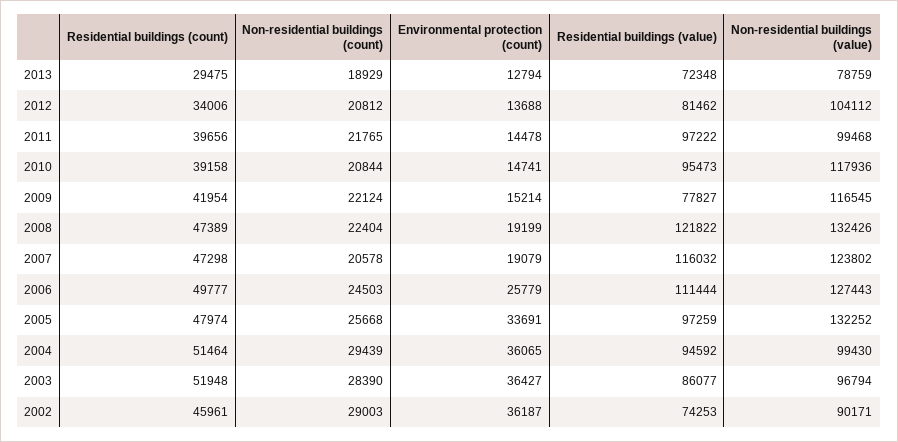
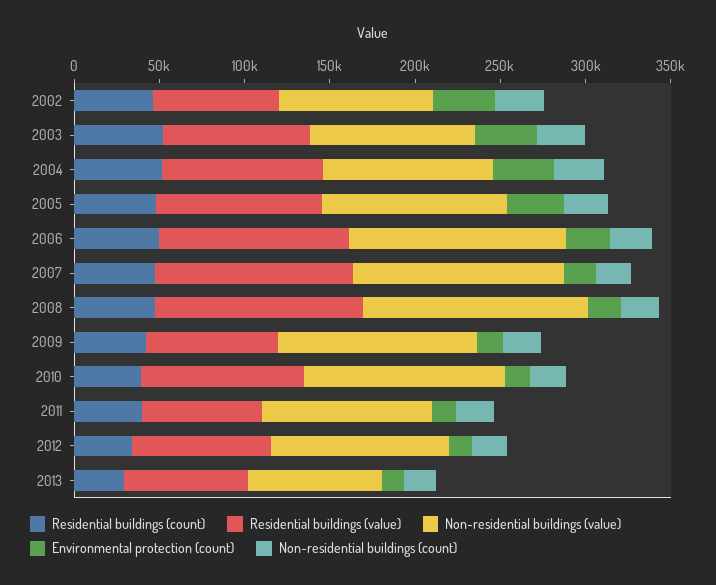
Residential buildings (value), 2011: 97222 -> 70000
Non-residential buildings (value), 2005: 132252 -> 110000

